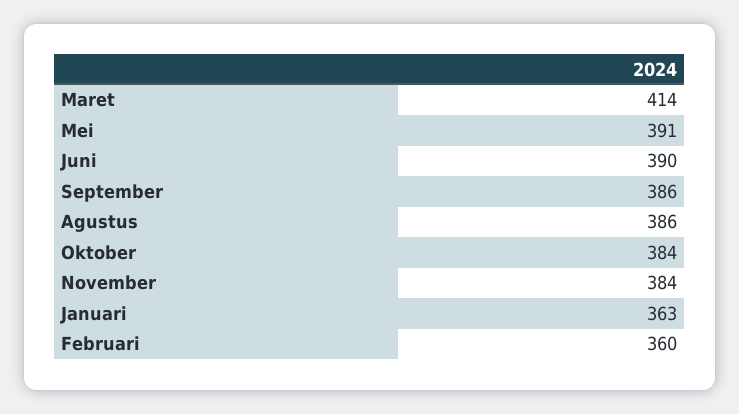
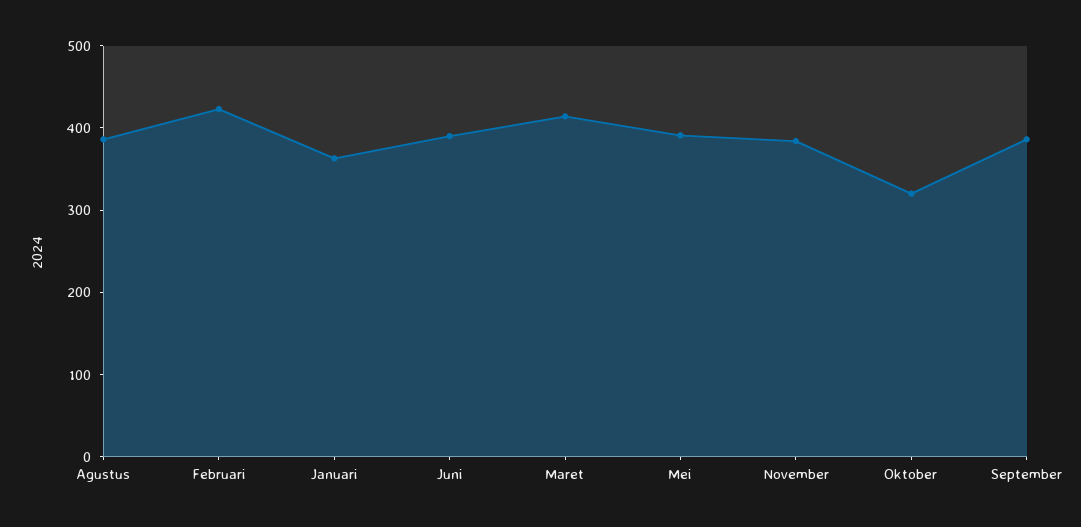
Oktober: 384 -> 320
Februari: 360 -> 420

